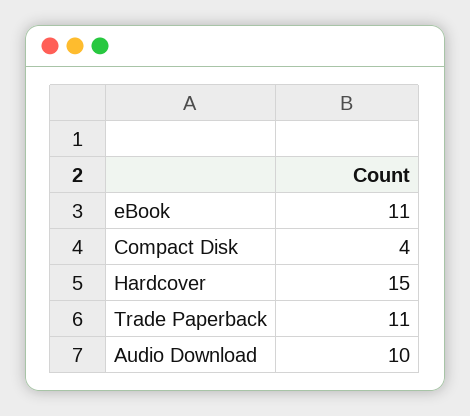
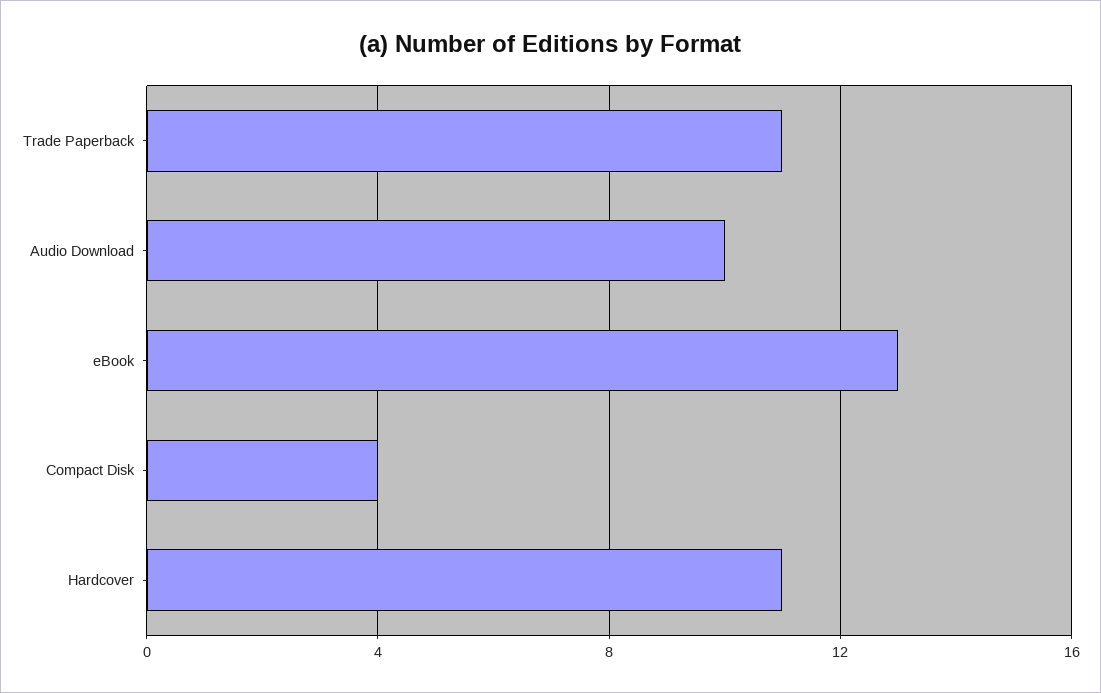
eBook: 11 -> 13
Hardcover: 15 -> 11

